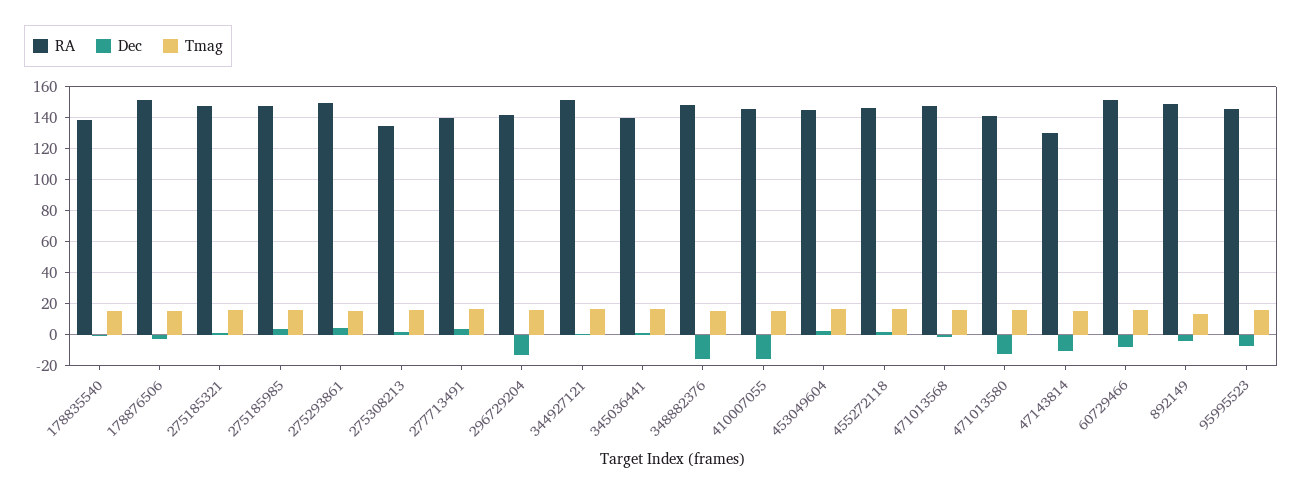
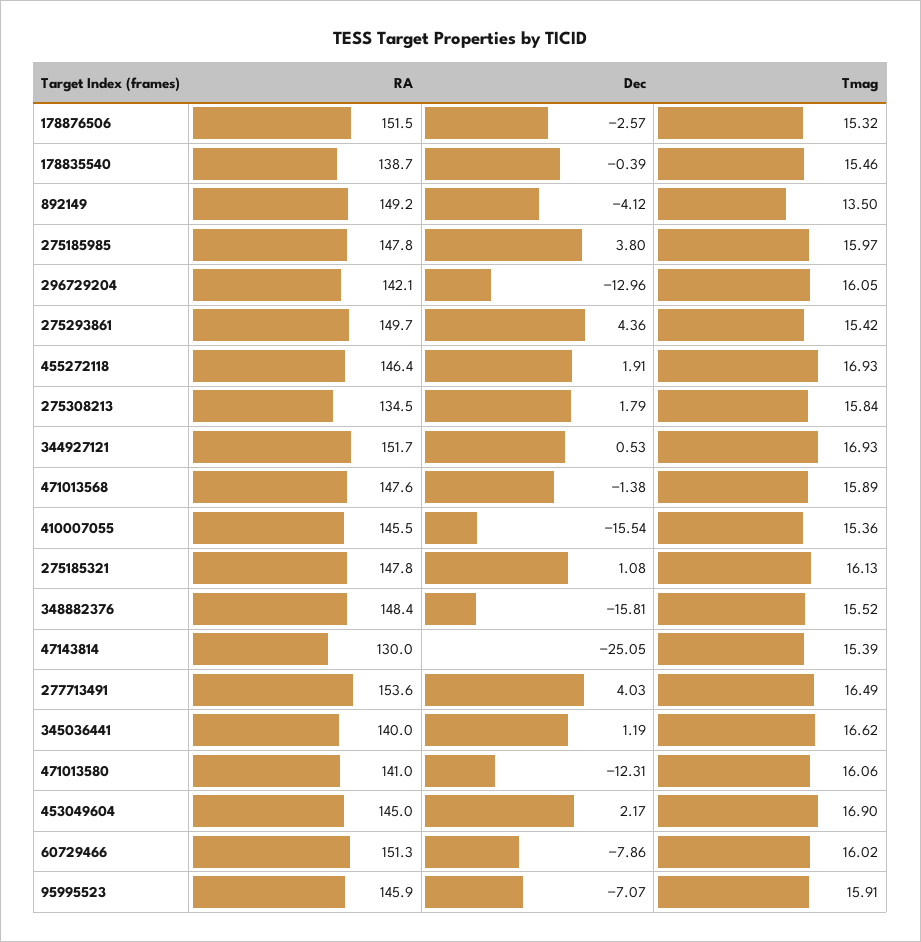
RA, 277713491: 140 -> 153.6
Dec, 47143814: -10 -> -25.05

